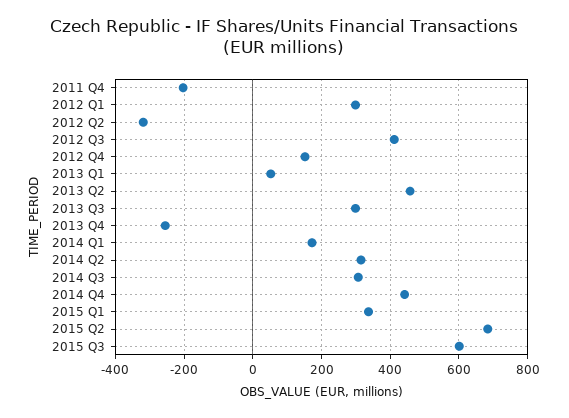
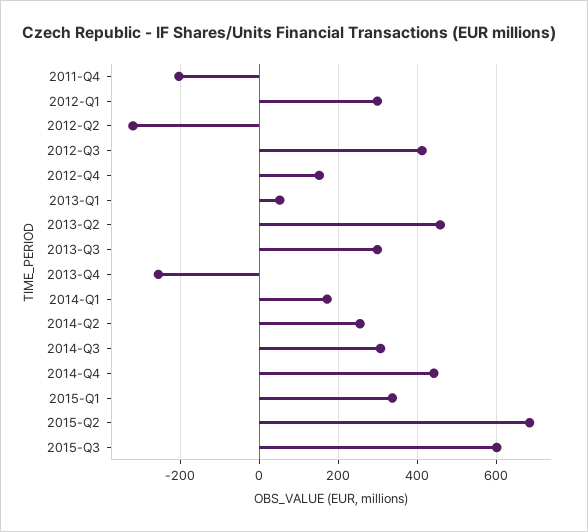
2014 Q2: 320 -> 260

